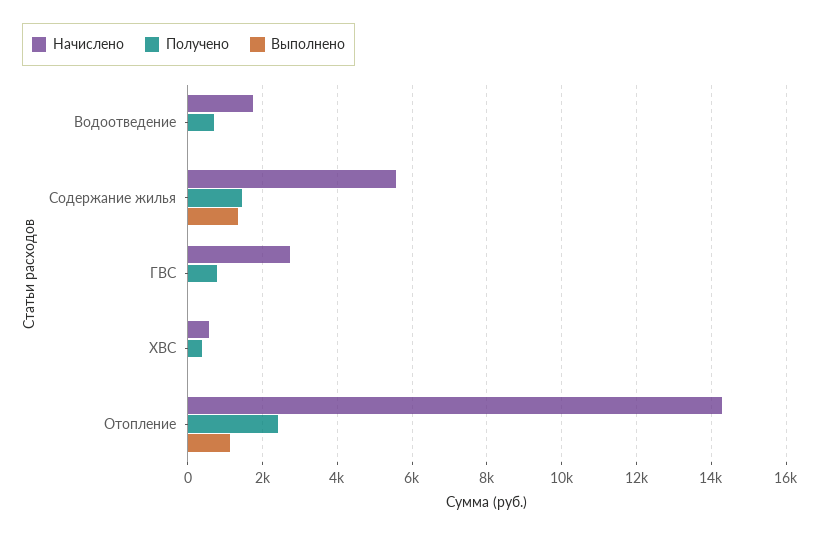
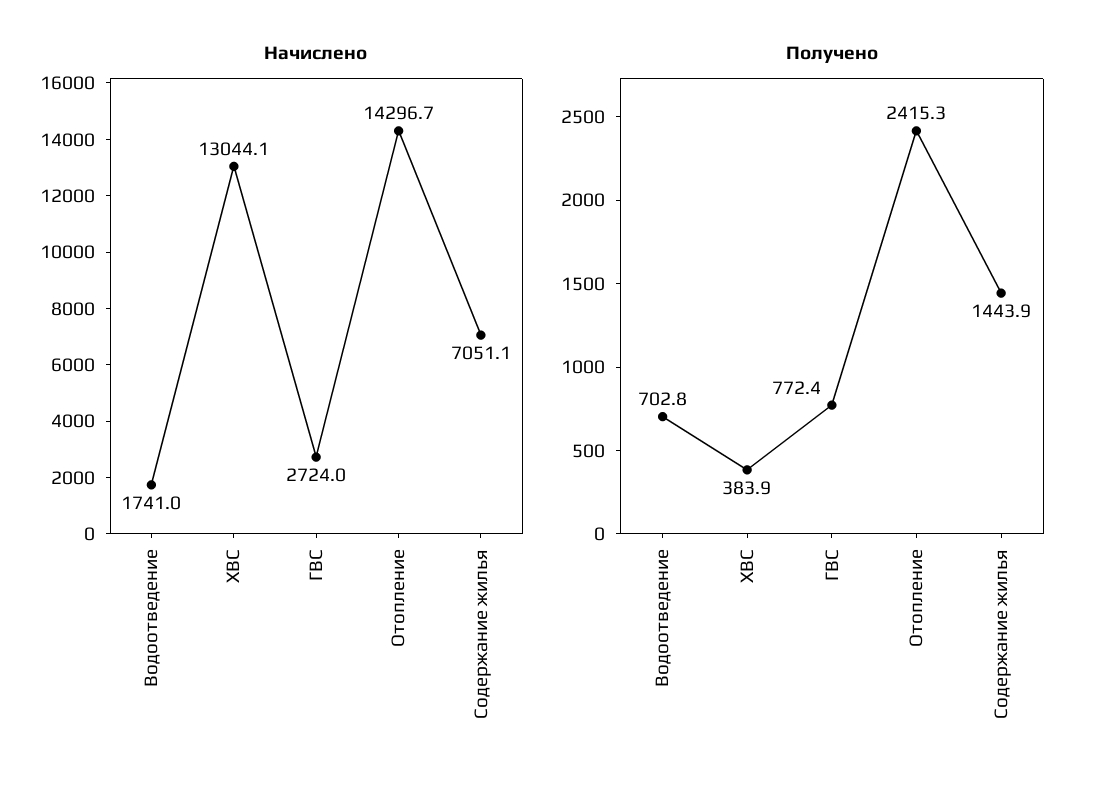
Выполнено, Водоотведение: 0 -> none
Начислено, Содержание жилья: 5600 -> 7051.1
Выполнено, Содержание жилья: 1400 -> none
Выполнено, ГВС: 0 -> none
Начислено, ХВС: 600 -> 13044.1
Выполнено, ХВС: 0 -> none
Выполнено, Отопление: 1200 -> none

